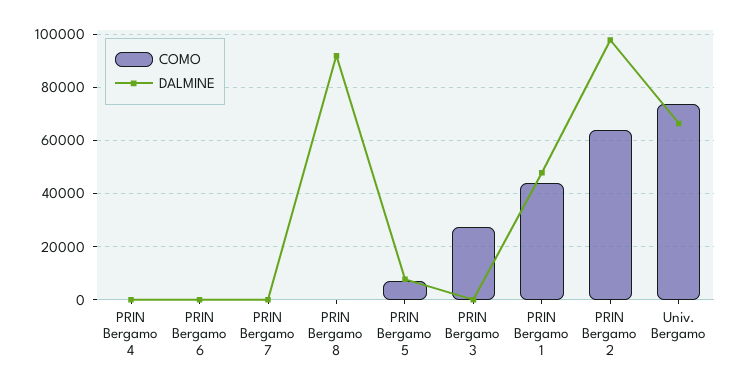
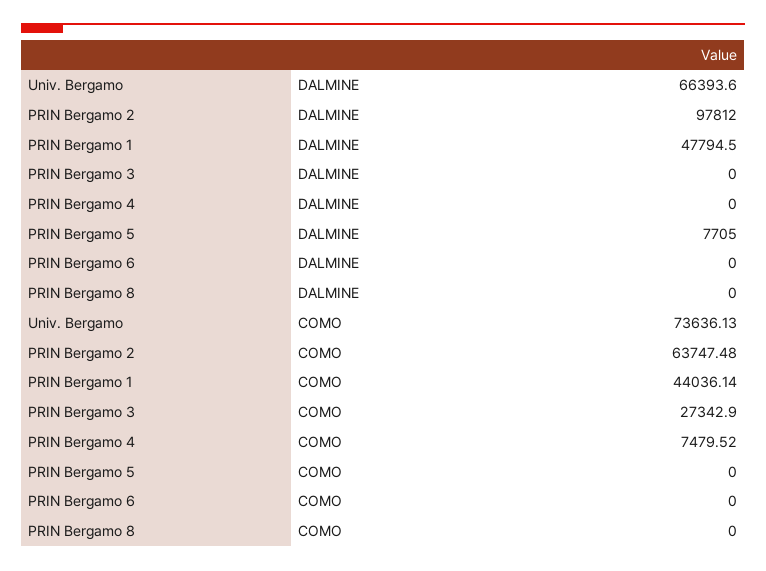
COMO, PRIN Bergamo 4: 0 -> 7479.52
COMO, PRIN Bergamo 7: 0 -> none
DALMINE, PRIN Bergamo 7: 0 -> none
DALMINE, PRIN Bergamo 8: 92500 -> 0
COMO, PRIN Bergamo 5: 7500 -> 0

